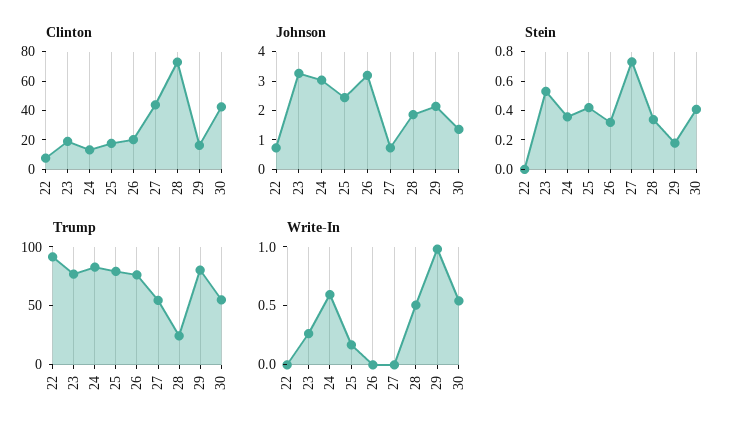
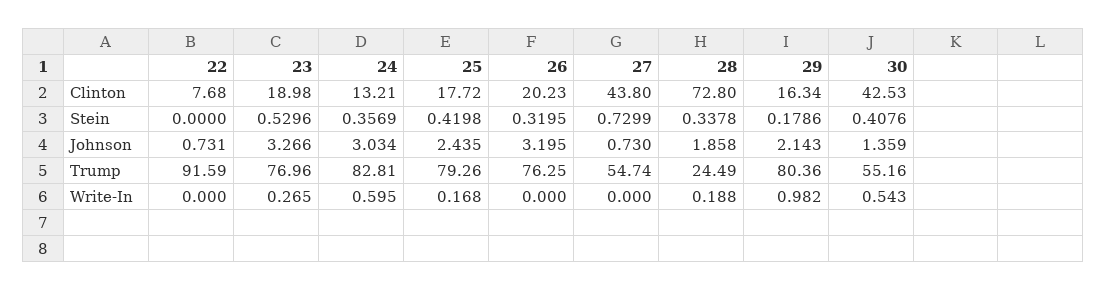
Write-In, 28: 0.5 -> 0.188

